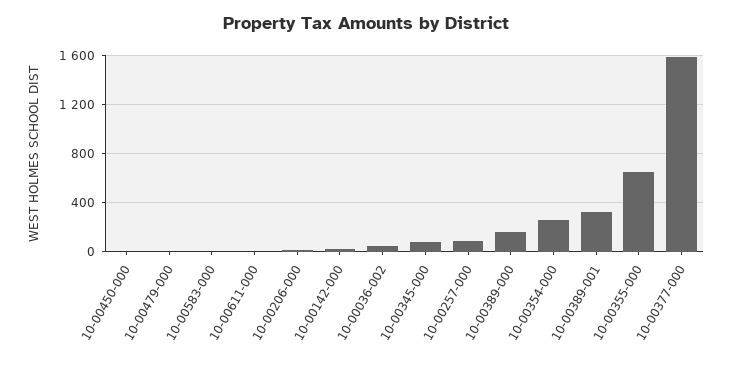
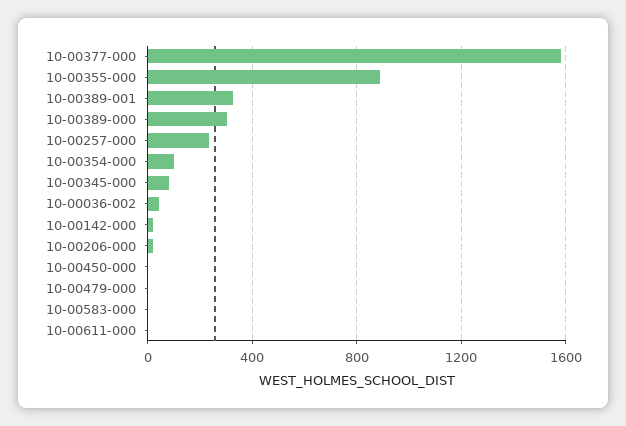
10-00257-000: 100 -> 250
10-00389-000: 150 -> 300
10-00354-000: 250 -> 100
10-00355-000: 650 -> 900

